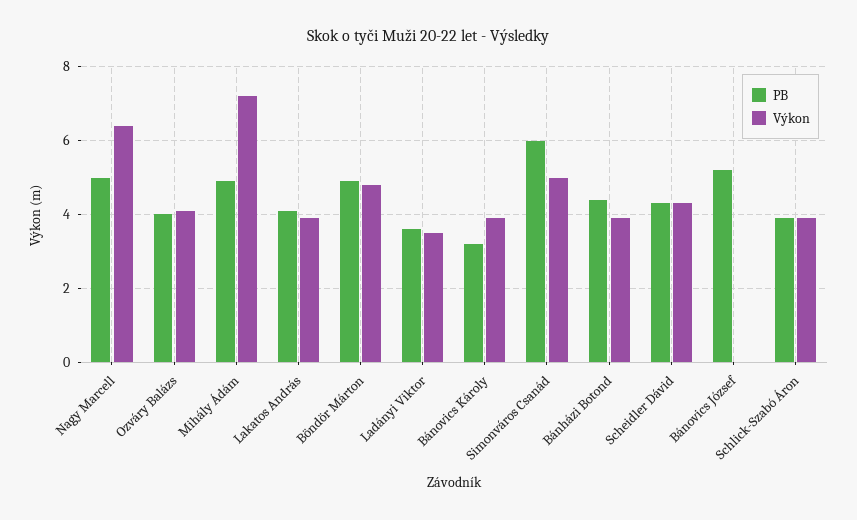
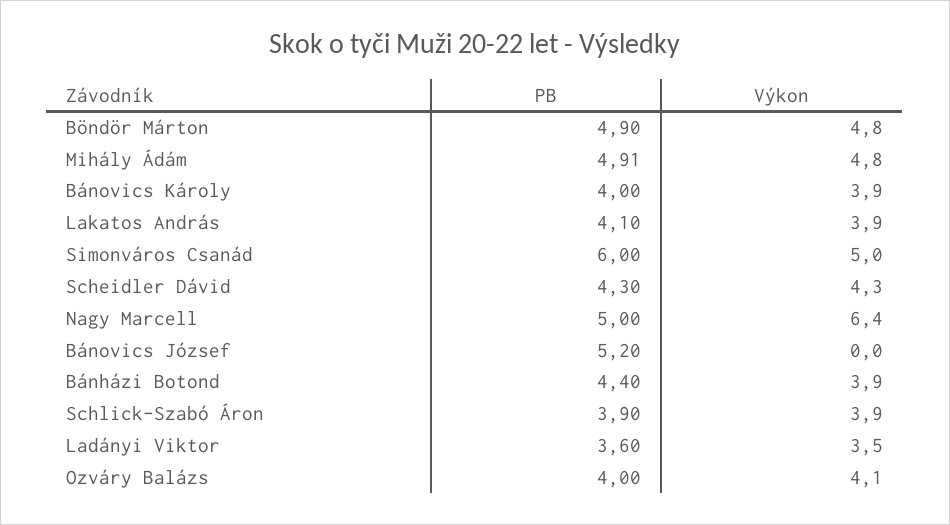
Výkon, Mihály Ádám: 7.2 -> 4.8
PB, Bánovics Károly: 3.2 -> 4

